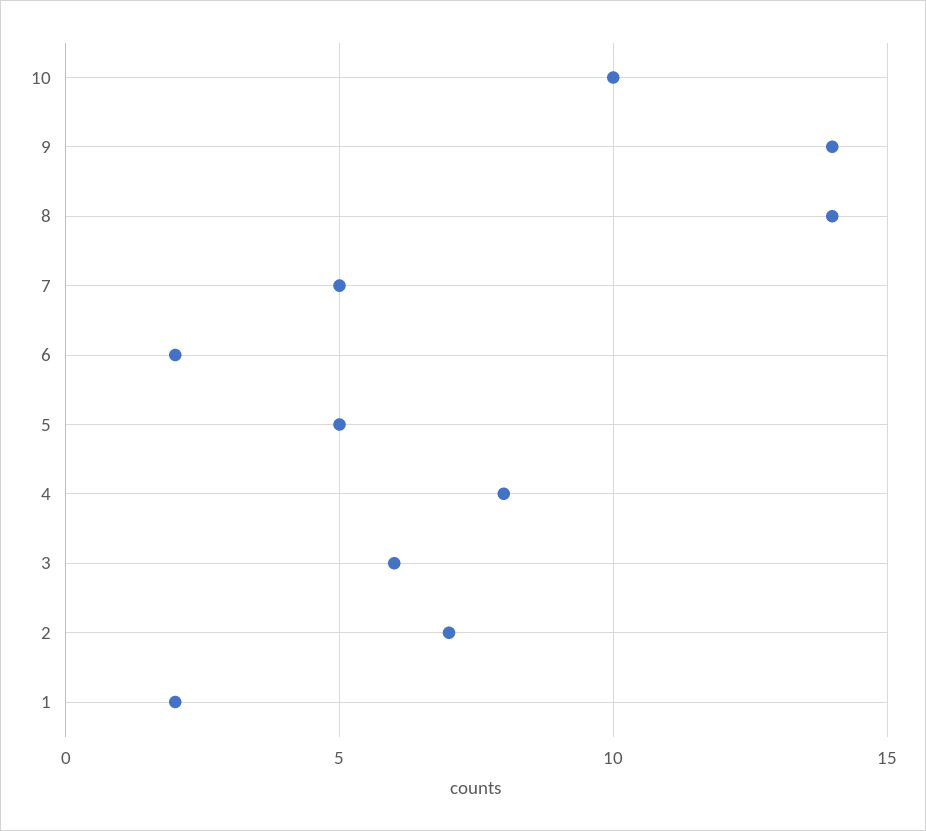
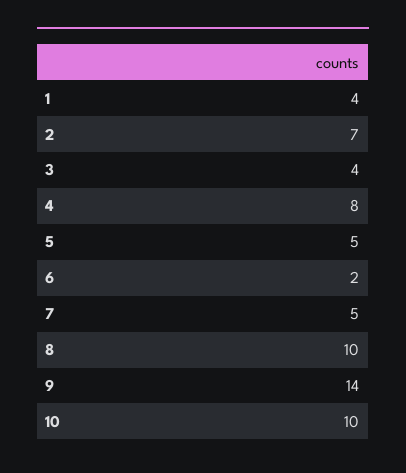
8: 14 -> 10
3: 6 -> 4
1: 2 -> 4

